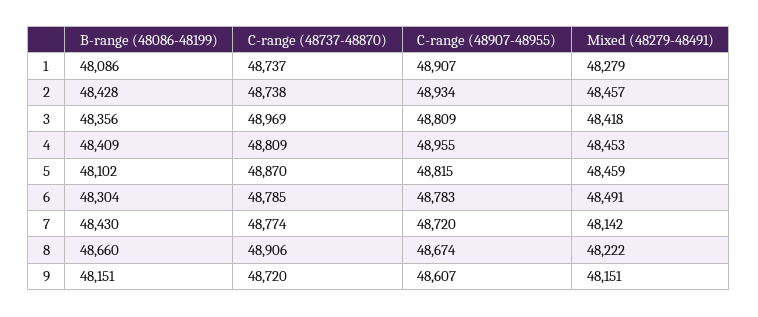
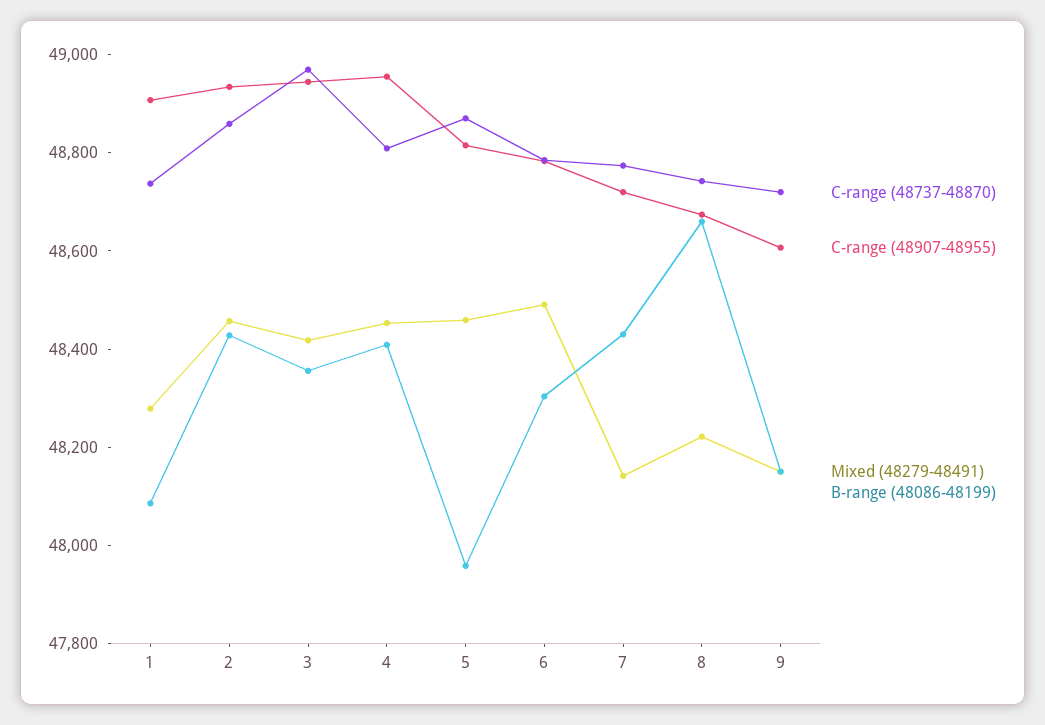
C-range (48737-48870), 2: 48738 -> 48850
C-range (48907-48955), 3: 48809 -> 48950
B-range (48086-48199), 5: 48102 -> 47950
C-range (48737-48870), 8: 48906 -> 48750

